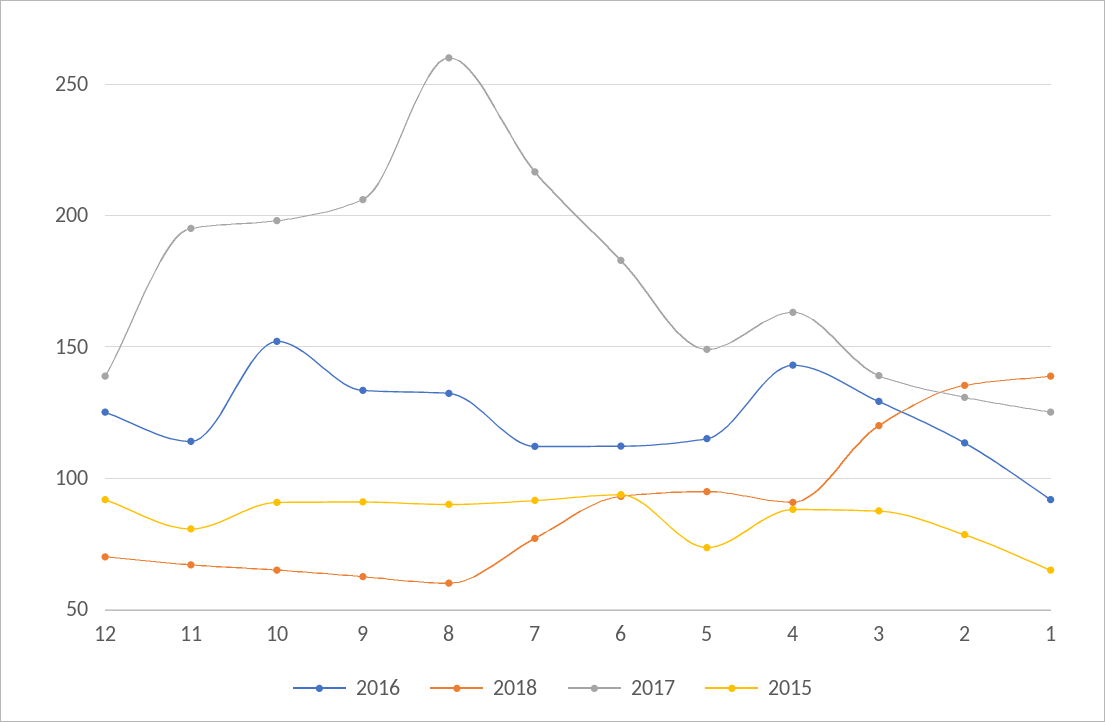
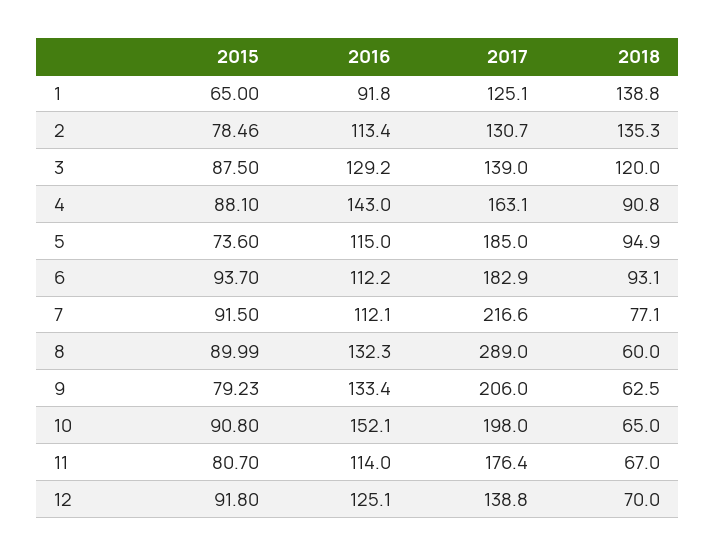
2017, 11: 195 -> 176.4
2015, 9: 90 -> 79.23
2017, 8: 260 -> 289
2017, 5: 150 -> 185

